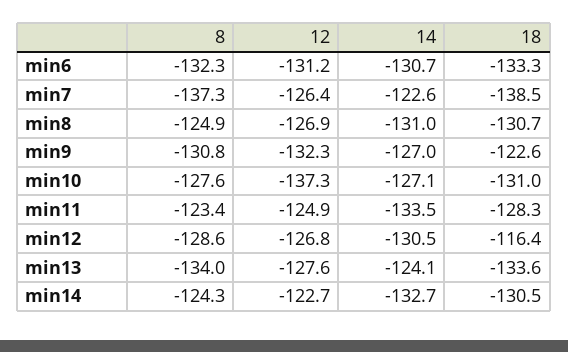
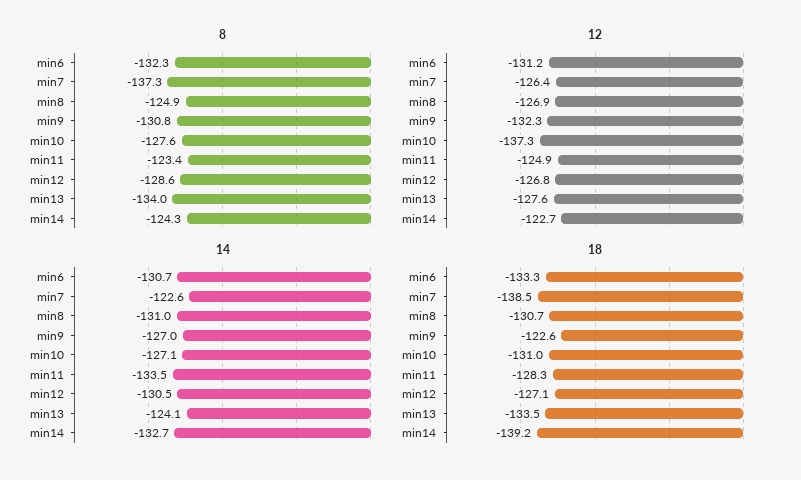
18, min12: -116.4 -> -127.1
18, min13: -133.6 -> -133.5
18, min14: -130.5 -> -139.2

